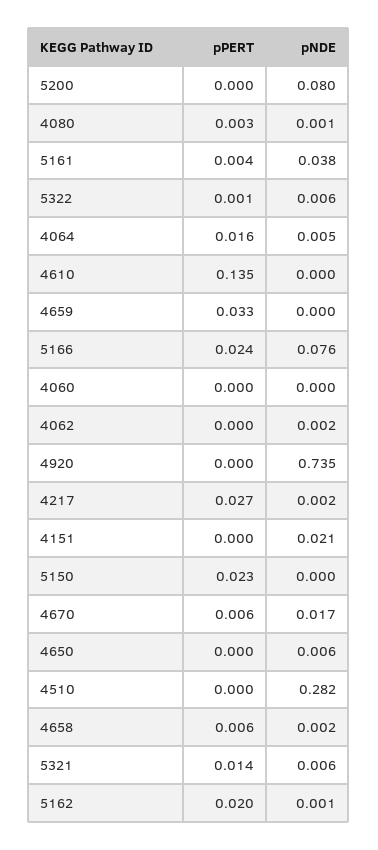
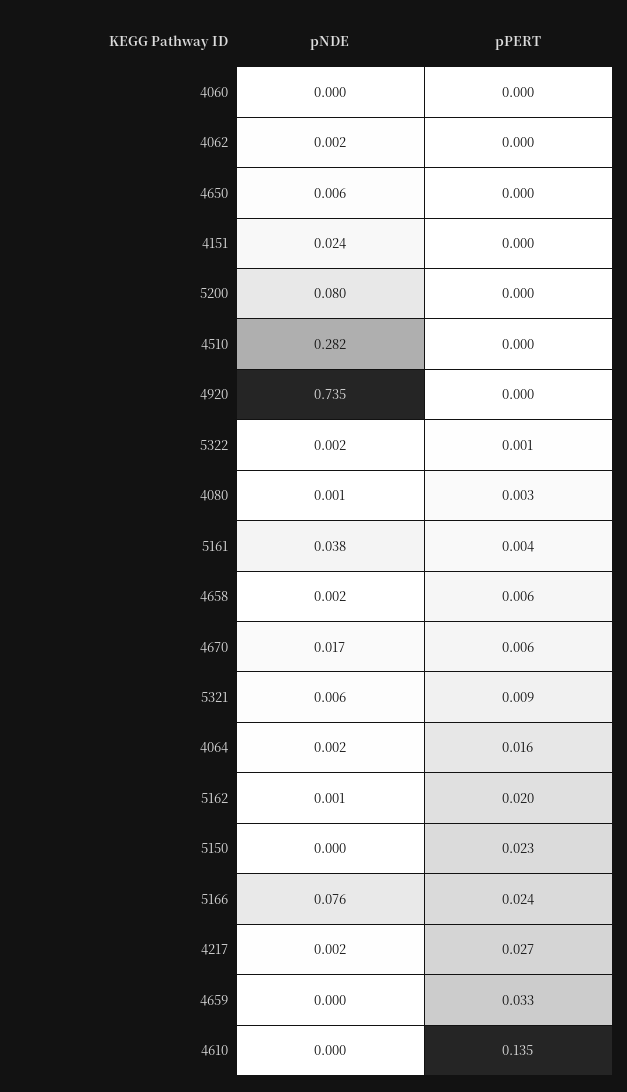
pNDE, 5322: 0.006 -> 0.002
pNDE, 4064: 0.005 -> 0.002
pNDE, 4151: 0.021 -> 0.024
pPERT, 5321: 0.014 -> 0.009

